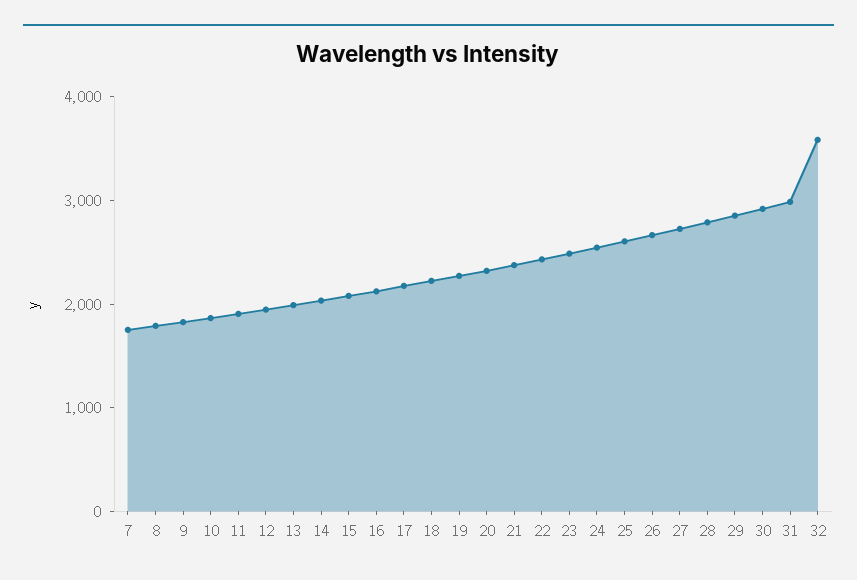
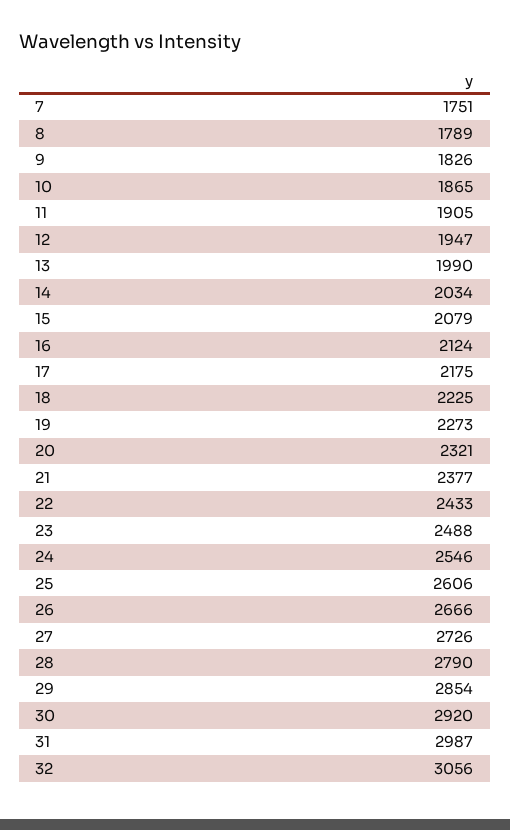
32: 3600 -> 3056

